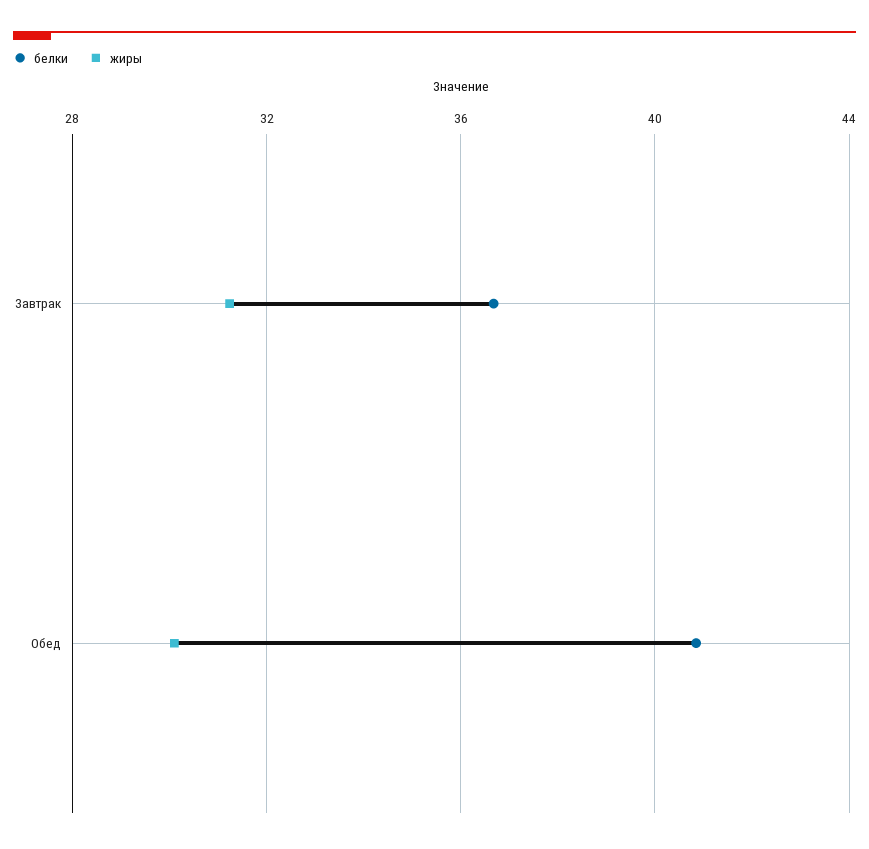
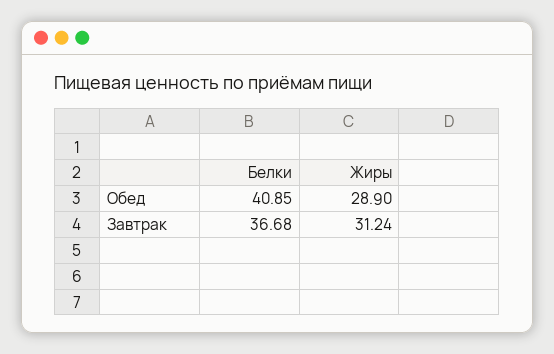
жиры, Обед: 30 -> 28.9

